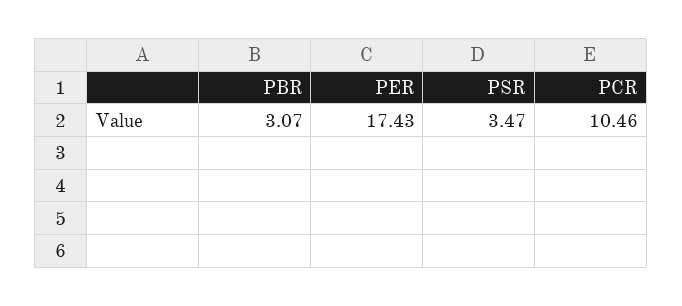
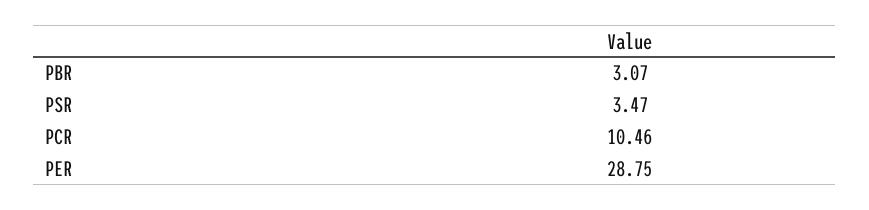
PER: 17.43 -> 28.75

